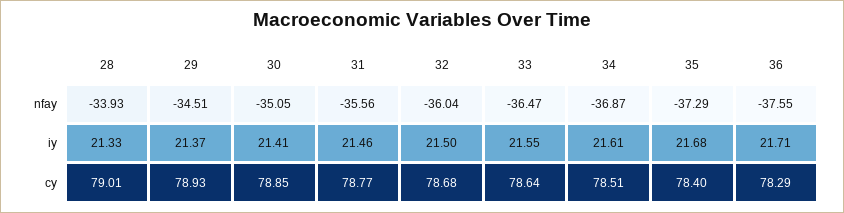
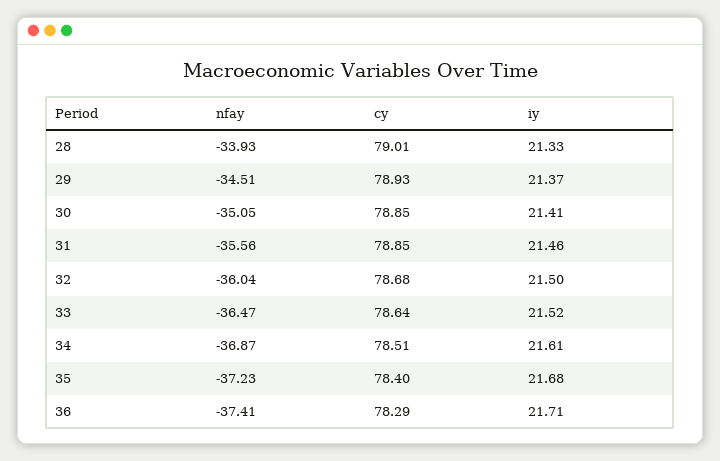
35, nfay: -37.29 -> -37.23
36, nfay: -37.55 -> -37.41
33, iy: 21.55 -> 21.52
31, cy: 78.77 -> 78.85

